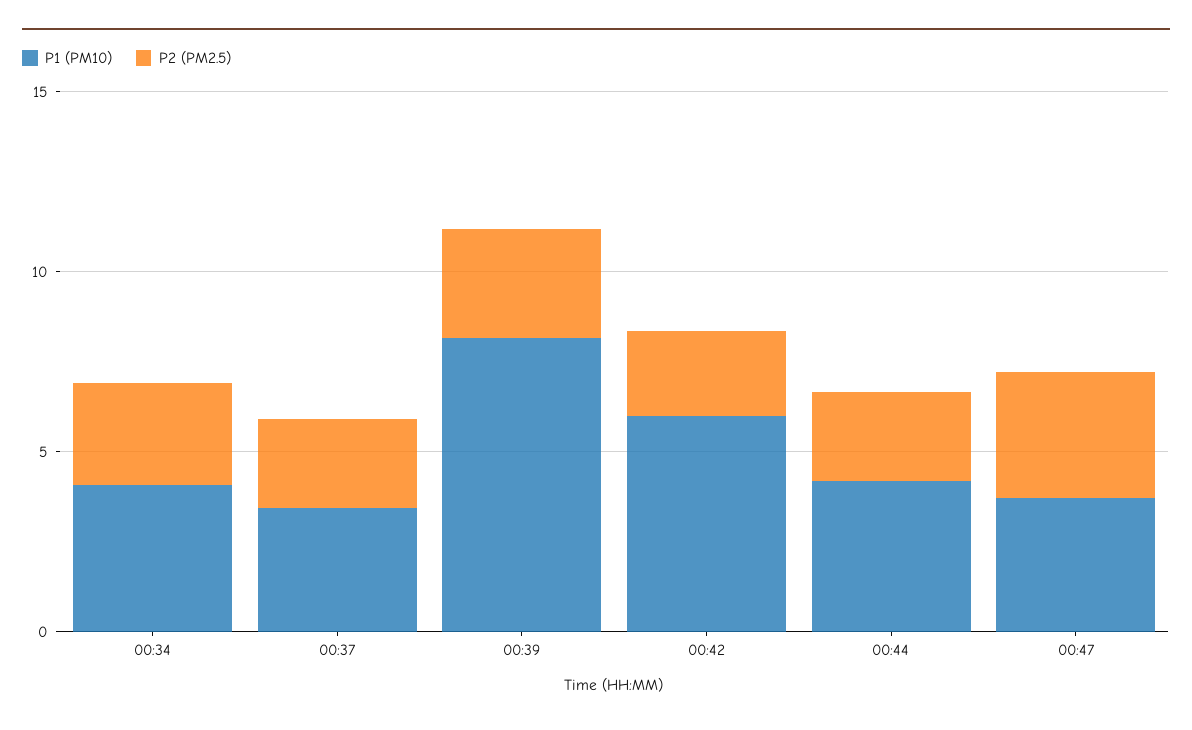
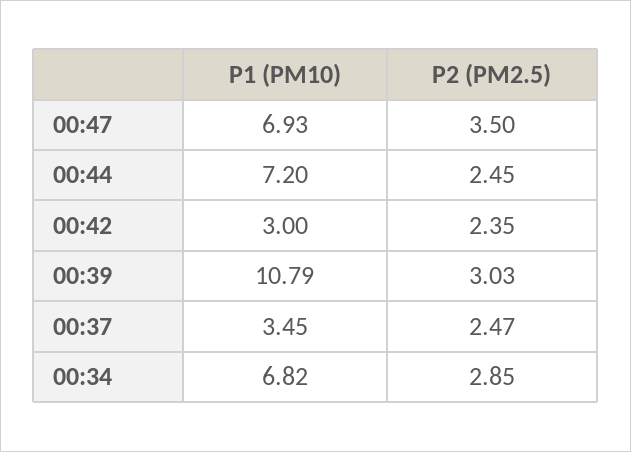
P1 (PM10), 00:34: 4 -> 6.82
P1 (PM10), 00:39: 8 -> 10.79
P1 (PM10), 00:42: 6 -> 3
P1 (PM10), 00:44: 4 -> 7.2
P1 (PM10), 00:47: 4 -> 6.93

